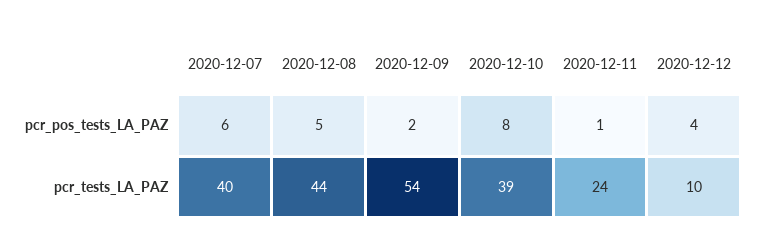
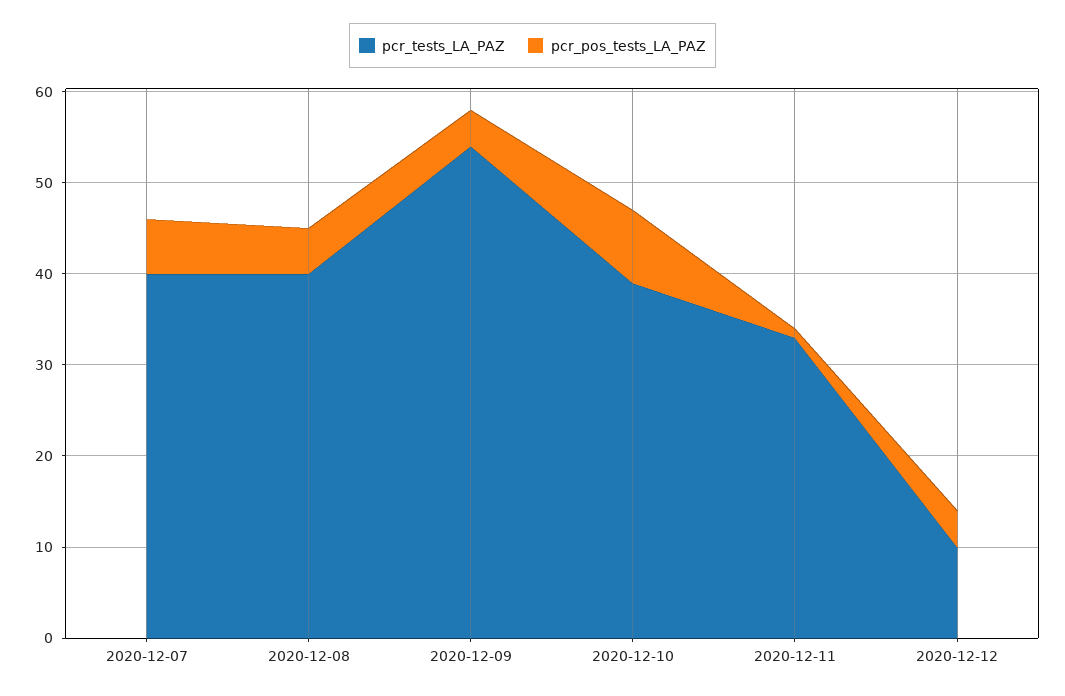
pcr_pos_tests_LA_PAZ, 2020-12-09: 2 -> 4
pcr_tests_LA_PAZ, 2020-12-08: 44 -> 40
pcr_tests_LA_PAZ, 2020-12-11: 24 -> 33

